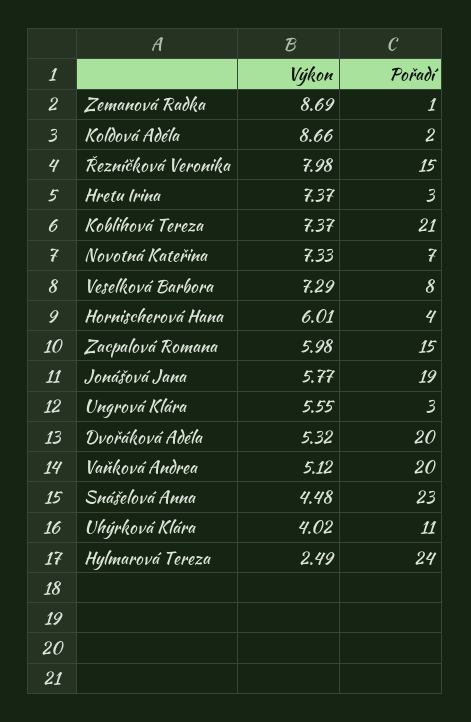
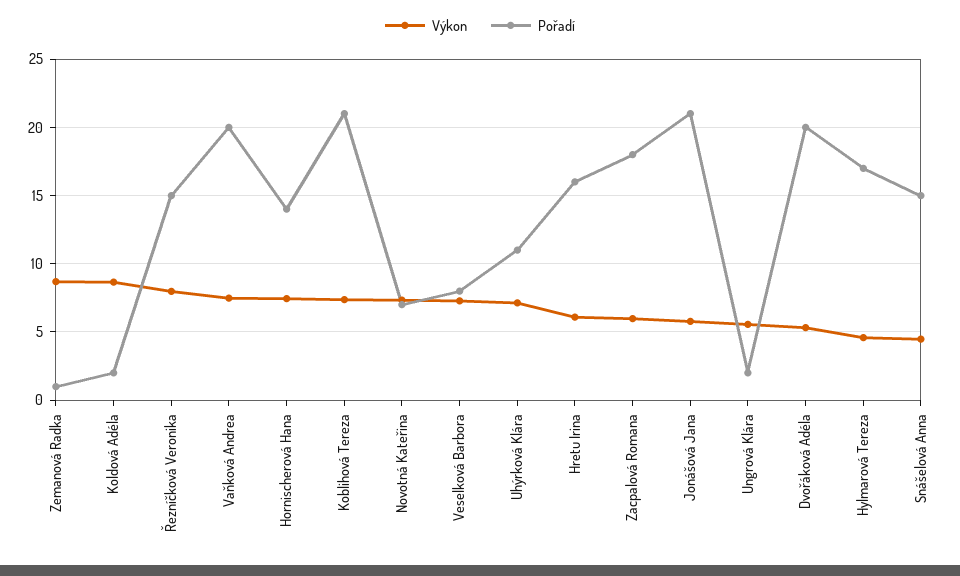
Výkon, Hretu Irina: 7.37 -> 6
Pořadí, Hretu Irina: 3 -> 16
Výkon, Hornischerová Hana: 6.01 -> 7.5
Pořadí, Hornischerová Hana: 4 -> 14
Pořadí, Zacpalová Romana: 15 -> 18
Pořadí, Jonášová Jana: 19 -> 21
Pořadí, Ungrová Klára: 3 -> 2
Výkon, Vaňková Andrea: 5.12 -> 7.5
Pořadí, Snášelová Anna: 23 -> 15
Výkon, Uhýrková Klára: 4.02 -> 7
Výkon, Hylmarová Tereza: 2.49 -> 4.5
Pořadí, Hylmarová Tereza: 24 -> 17

